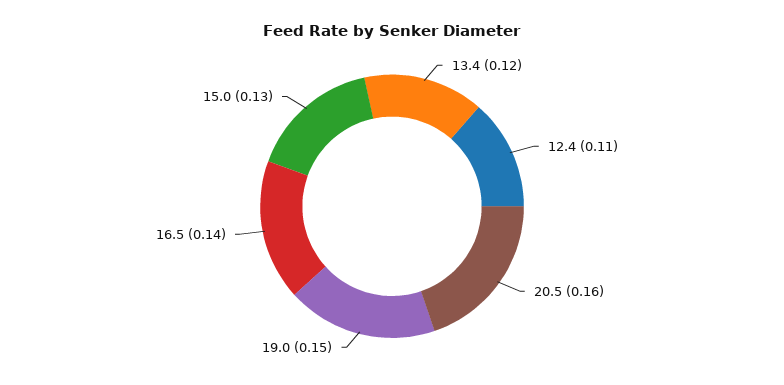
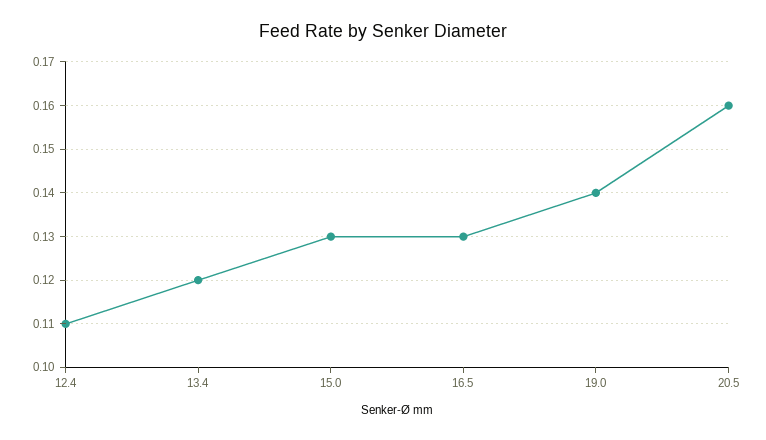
19.0: 0.15 -> 0.14
16.5: 0.14 -> 0.13

